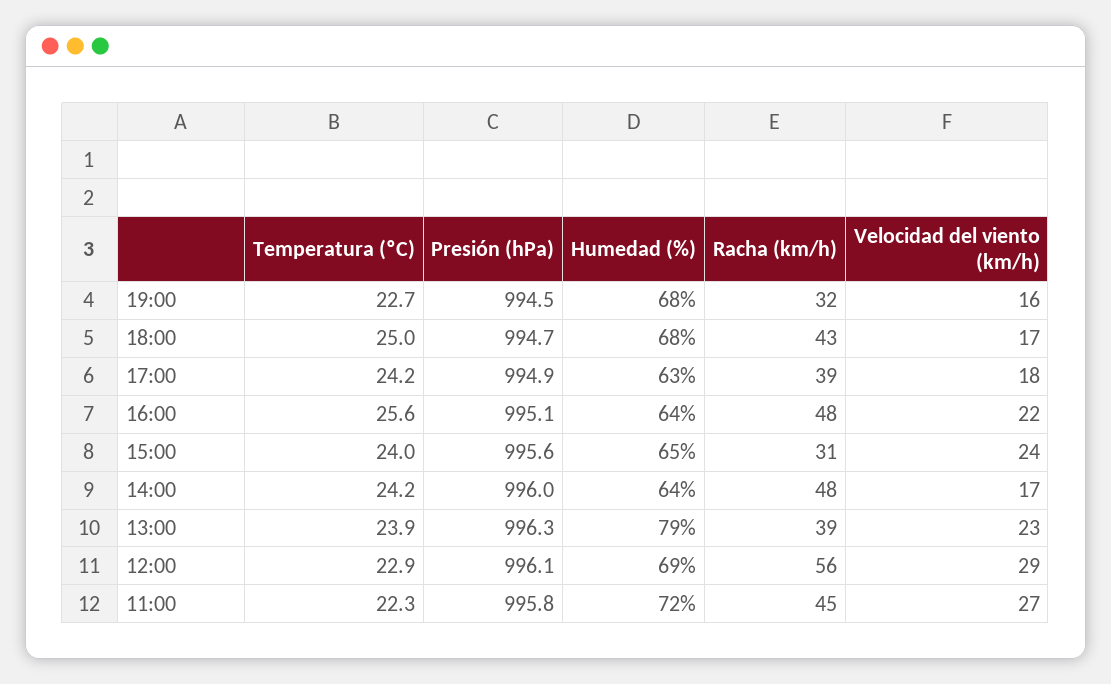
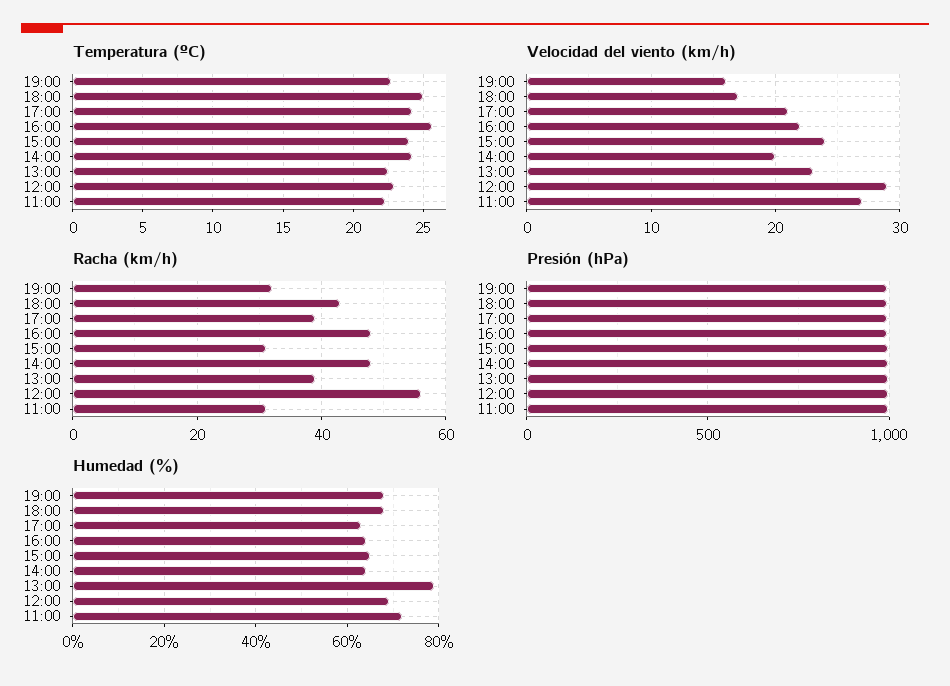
Velocidad del viento (km/h), 17:00: 18 -> 21
Velocidad del viento (km/h), 14:00: 17 -> 20
Temperatura (ºC), 13:00: 23.9 -> 22.5
Racha (km/h), 11:00: 45 -> 30

